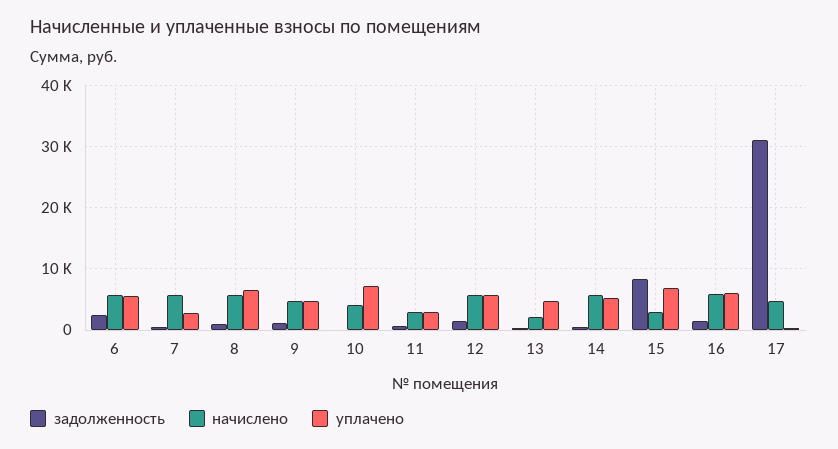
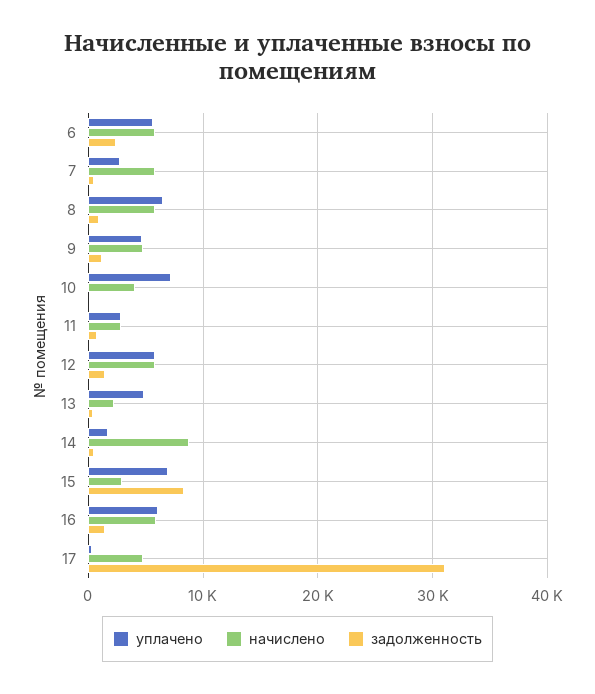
начислено, 14: 6000 -> 9000
уплачено, 14: 5000 -> 2000

